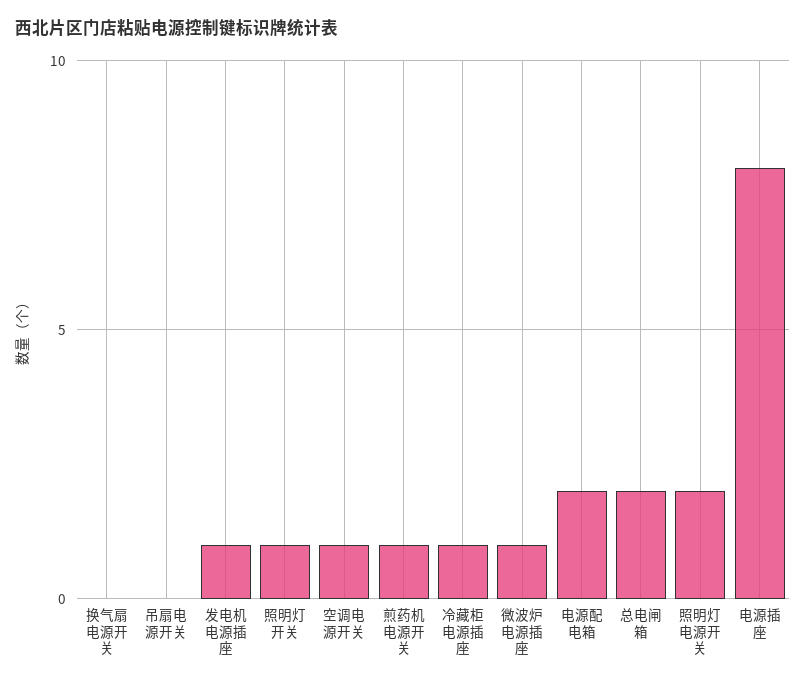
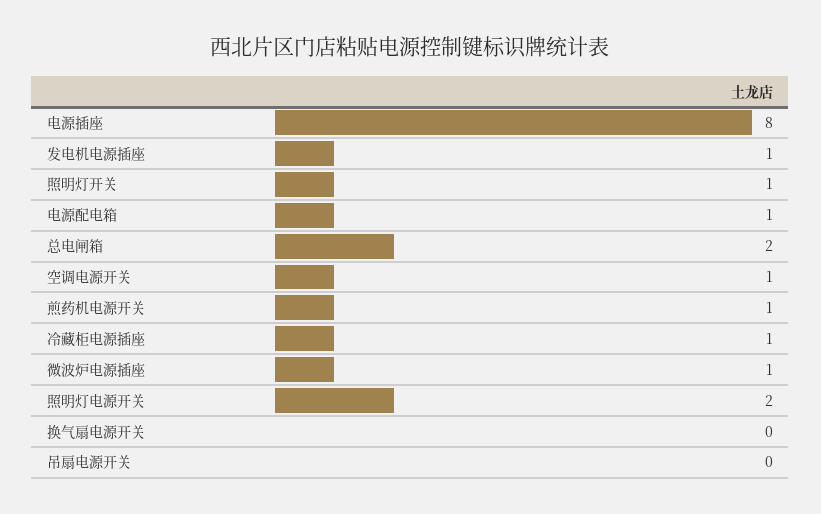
电源配电箱: 2 -> 1

